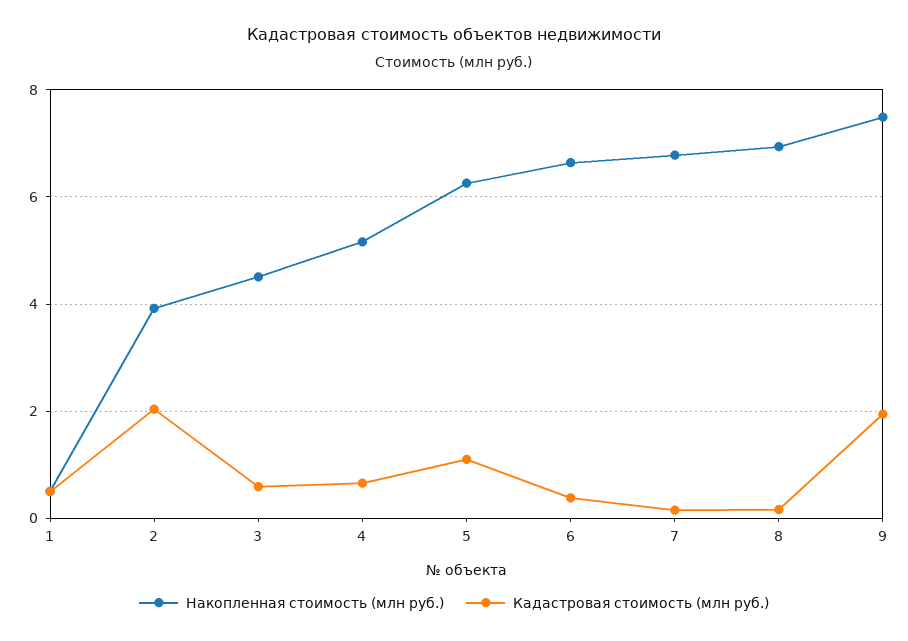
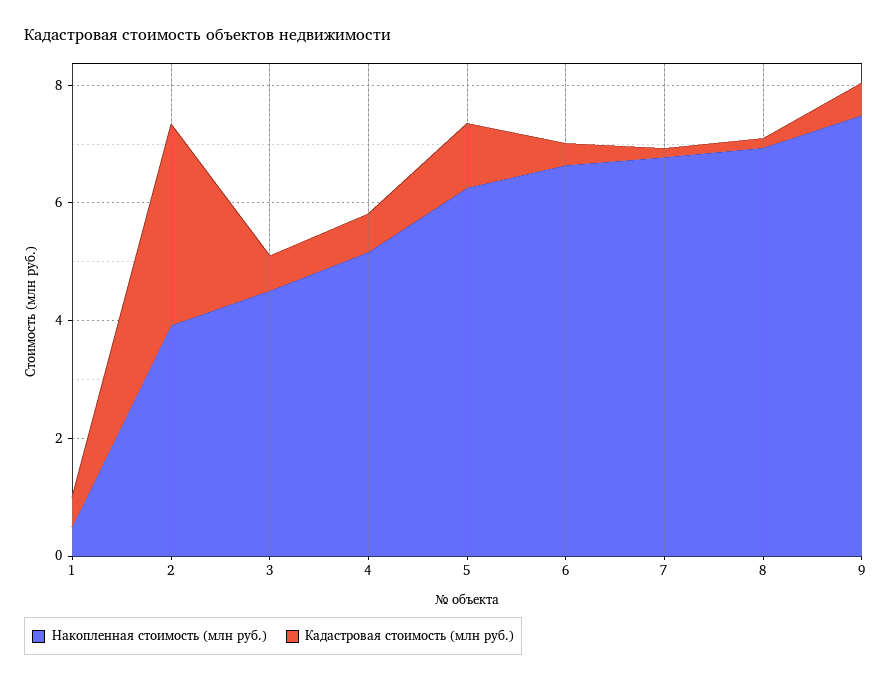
Кадастровая стоимость (млн руб.), 2: 2 -> 3.5
Кадастровая стоимость (млн руб.), 9: 2 -> 0.5

